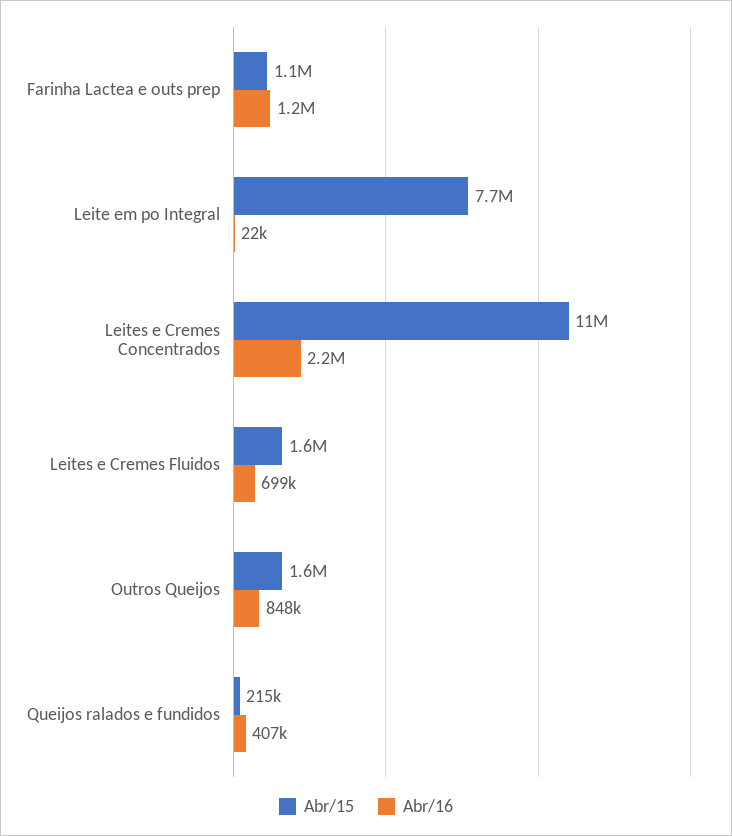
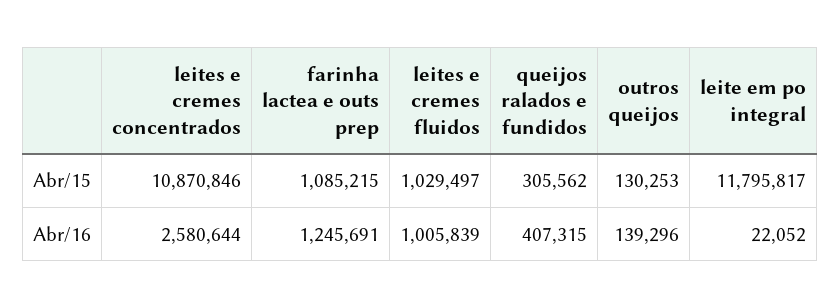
Abr/15, Leite em po Integral: 7700000 -> 11795817
Abr/16, Leites e Cremes Concentrados: 2200000 -> 2580644
Abr/15, Leites e Cremes Fluidos: 1600000 -> 1029497
Abr/16, Leites e Cremes Fluidos: 699000 -> 1005839
Abr/15, Outros Queijos: 1600000 -> 130253
Abr/16, Outros Queijos: 848000 -> 139296
Abr/15, Queijos ralados e fundidos: 215000 -> 305562

